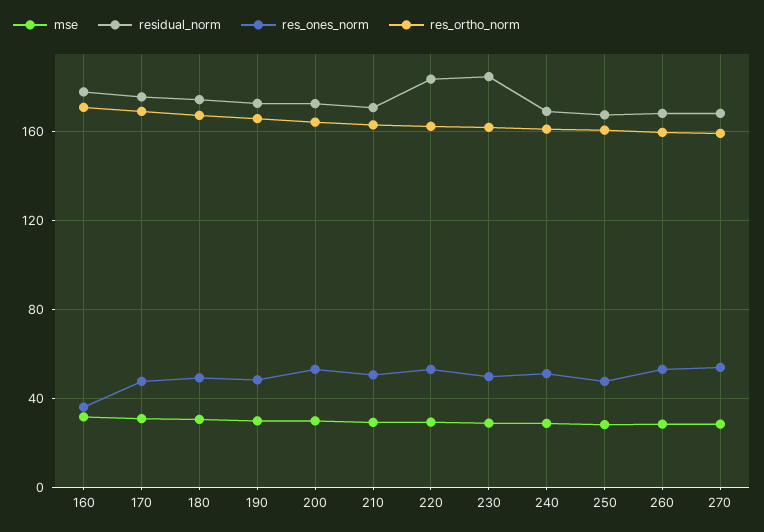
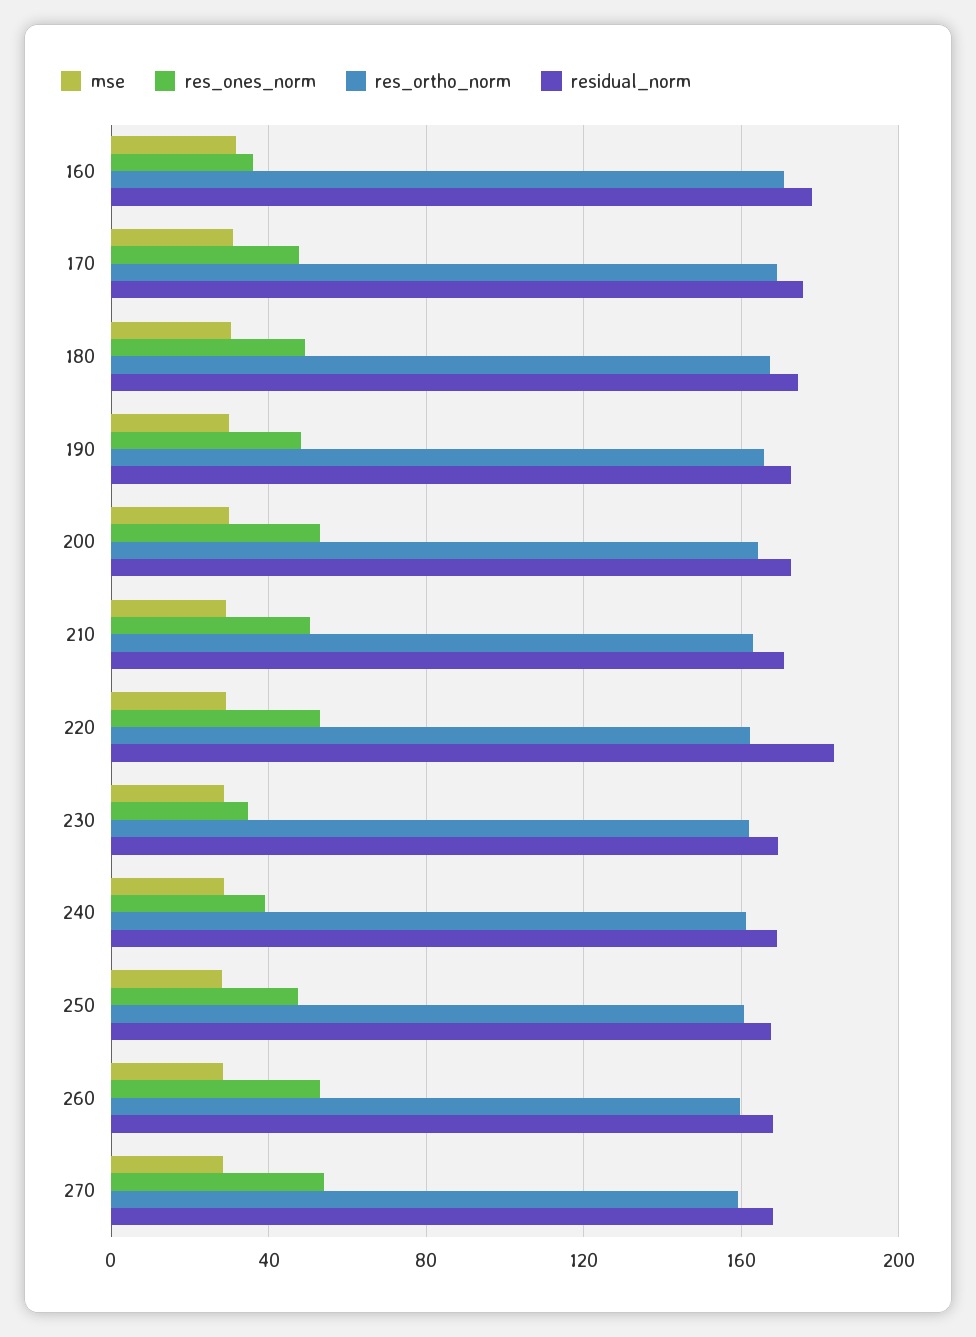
residual_norm, 230: 185 -> 170
res_ones_norm, 230: 50 -> 35
res_ones_norm, 240: 50 -> 40

